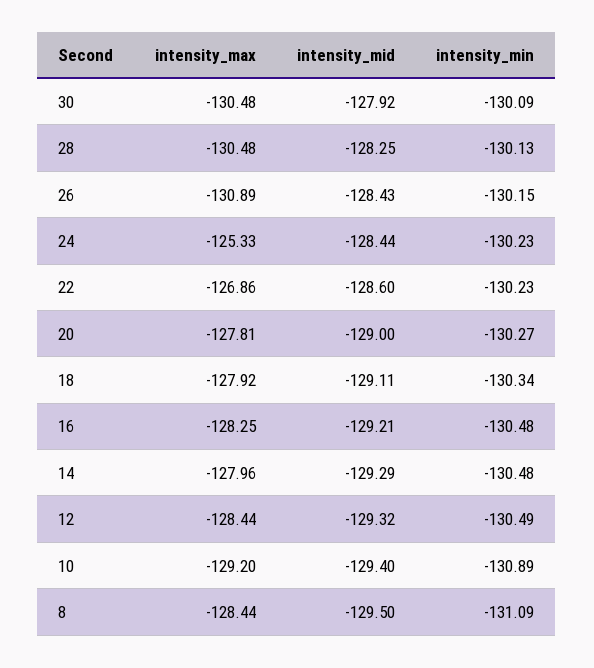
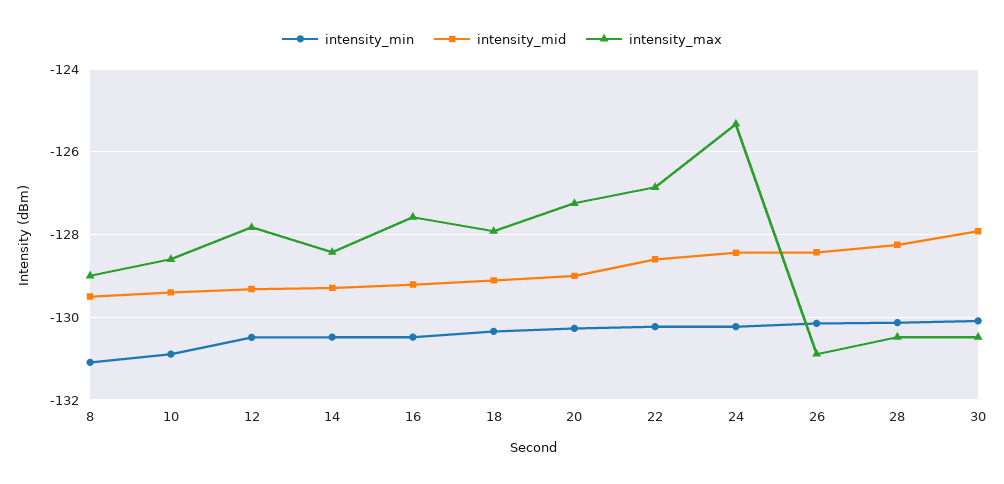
intensity_max, 20: -127.81 -> -127.2
intensity_max, 16: -128.25 -> -127.6
intensity_max, 14: -127.96 -> -128.4
intensity_max, 12: -128.44 -> -127.8
intensity_max, 10: -129.2 -> -128.6
intensity_max, 8: -128.44 -> -129

